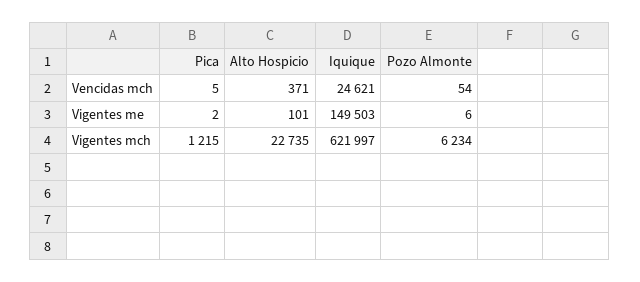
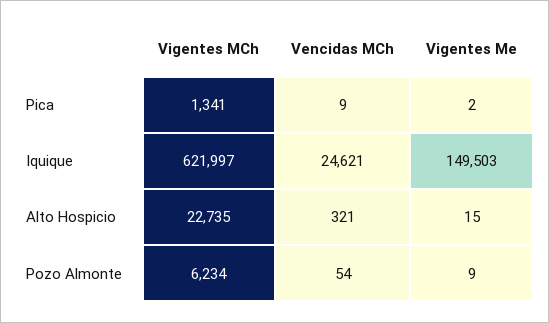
Pica, Vencidas mch: 5 -> 9
Alto Hospicio, Vencidas mch: 371 -> 321
Alto Hospicio, Vigentes me: 101 -> 15
Pozo Almonte, Vigentes me: 6 -> 9
Pica, Vigentes mch: 1215 -> 1341

